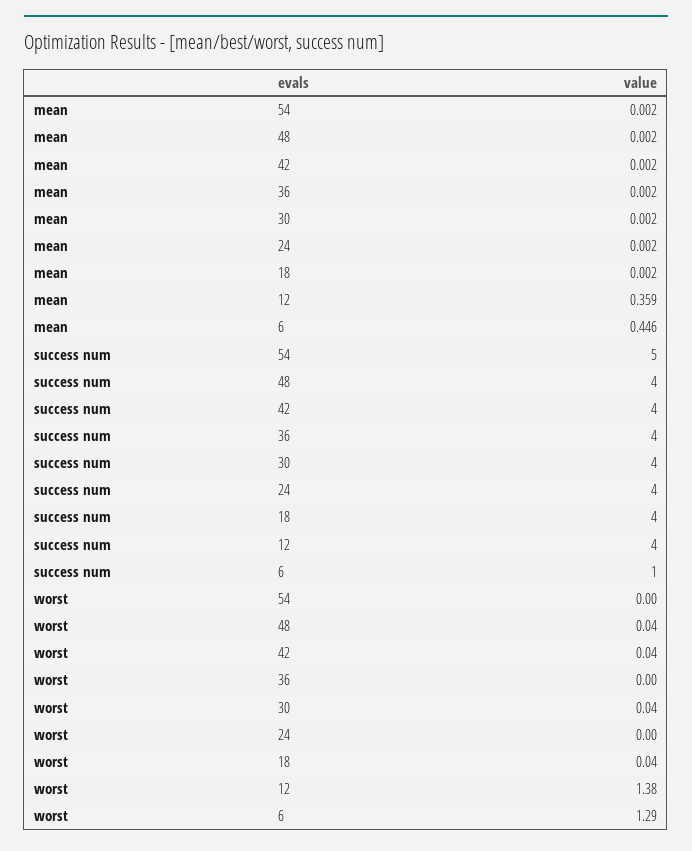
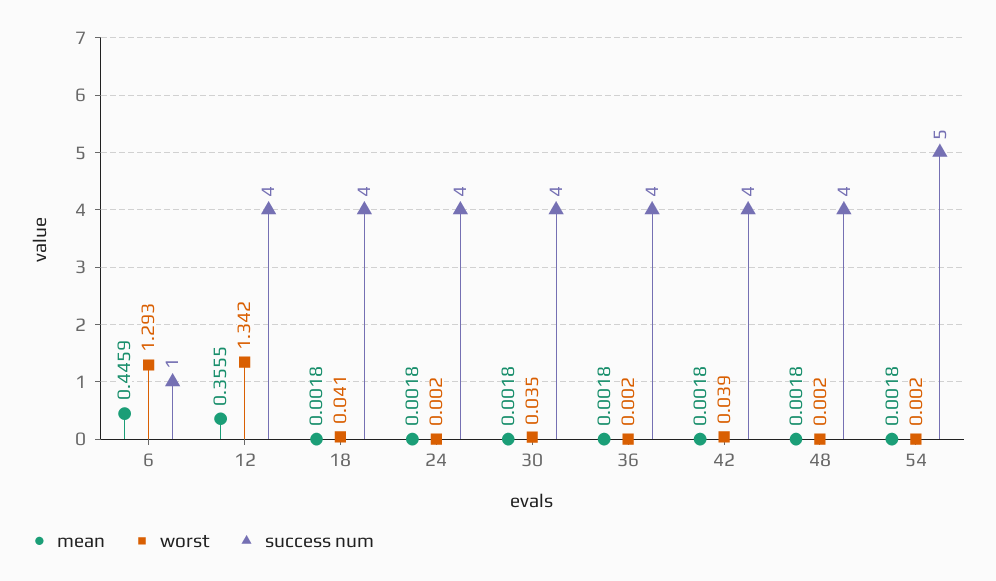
mean, 12: 0.359 -> 0.3555
worst, 48: 0.04 -> 0.002
worst, 12: 1.38 -> 1.342

